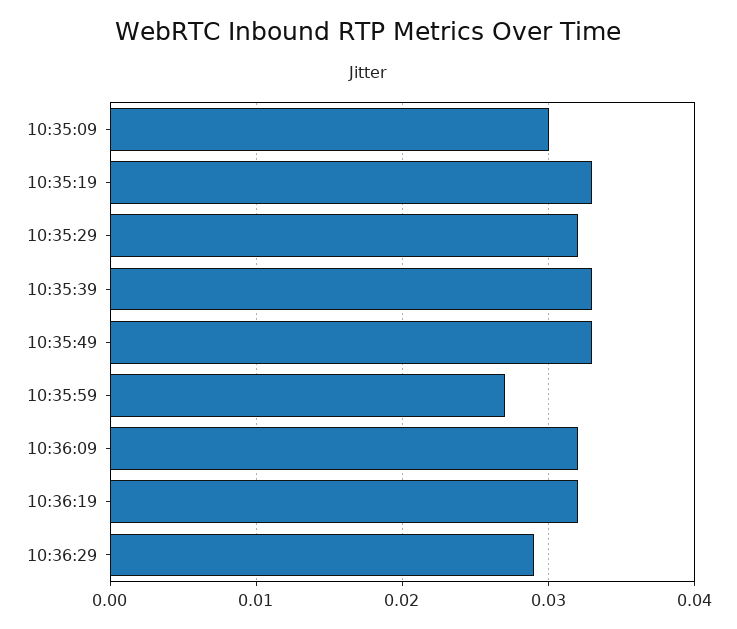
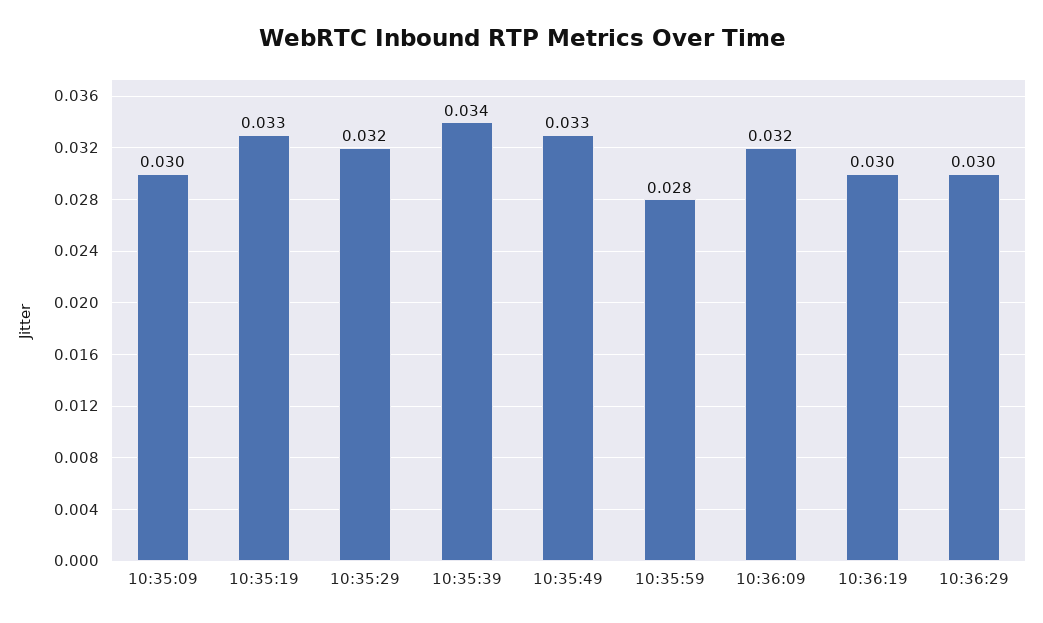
10:35:39: 0.033 -> 0.034
10:35:59: 0.027 -> 0.028
10:36:19: 0.032 -> 0.03
10:36:29: 0.029 -> 0.03

